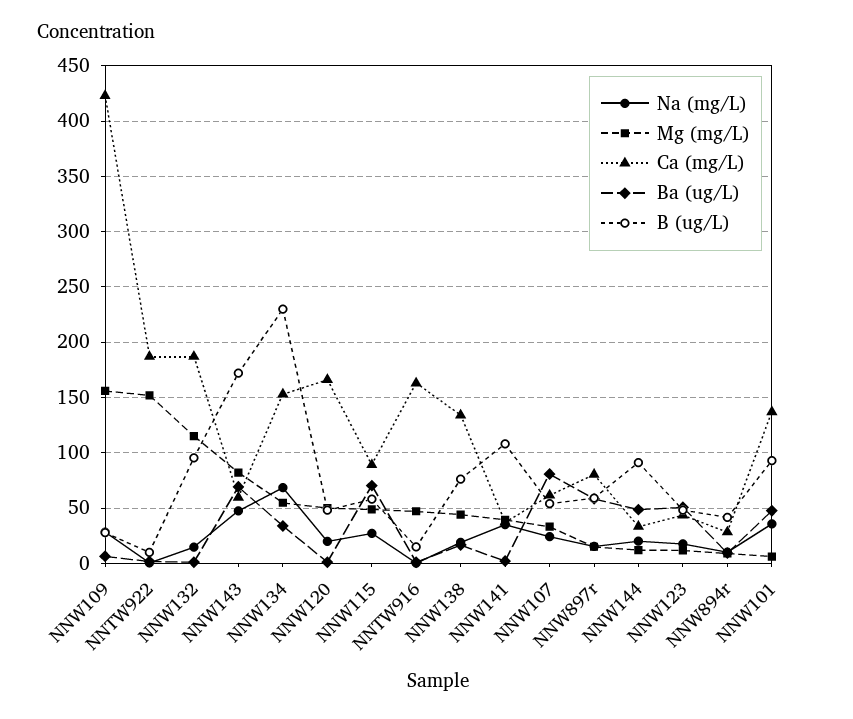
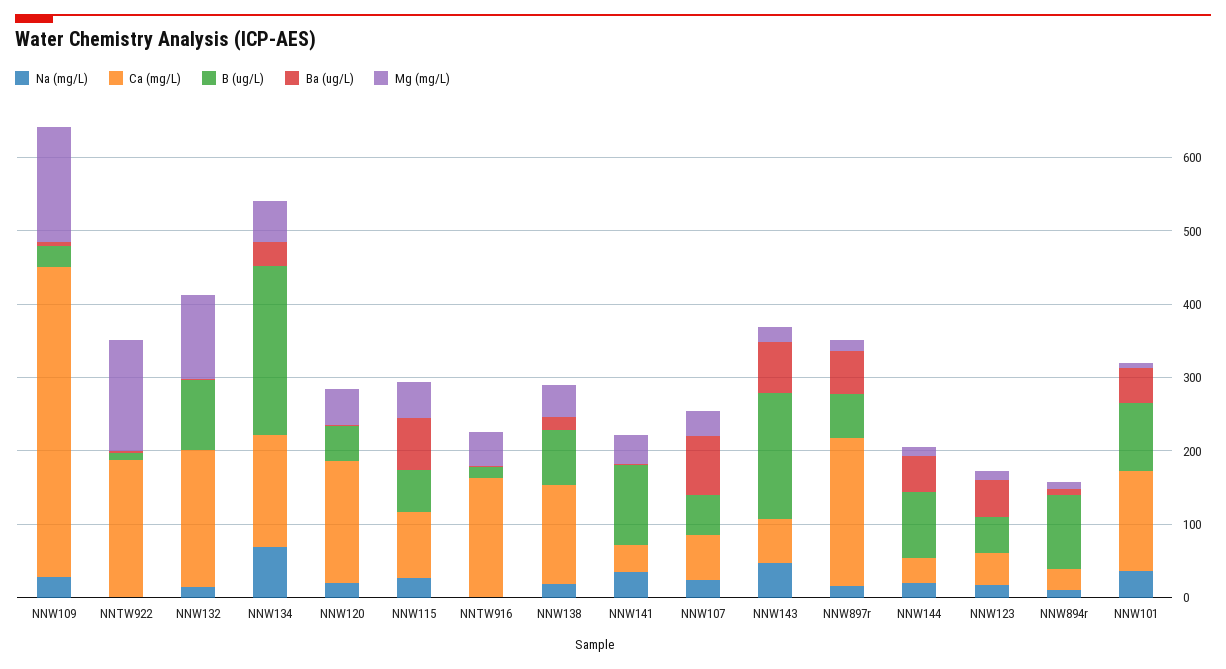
Mg (mg/L), NNW143: 80 -> 20
Ca (mg/L), NNW897r: 80 -> 200
B (ug/L), NNW894r: 40 -> 100

